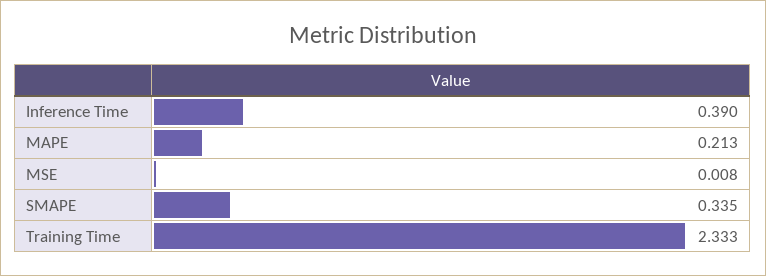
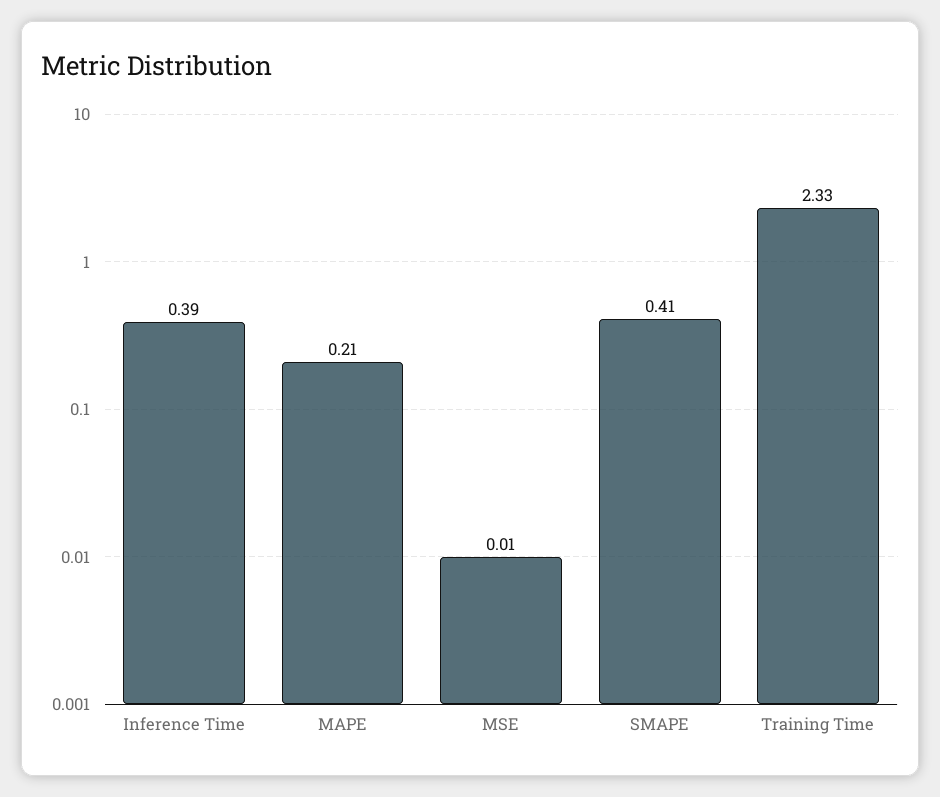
SMAPE: 0.335 -> 0.41

